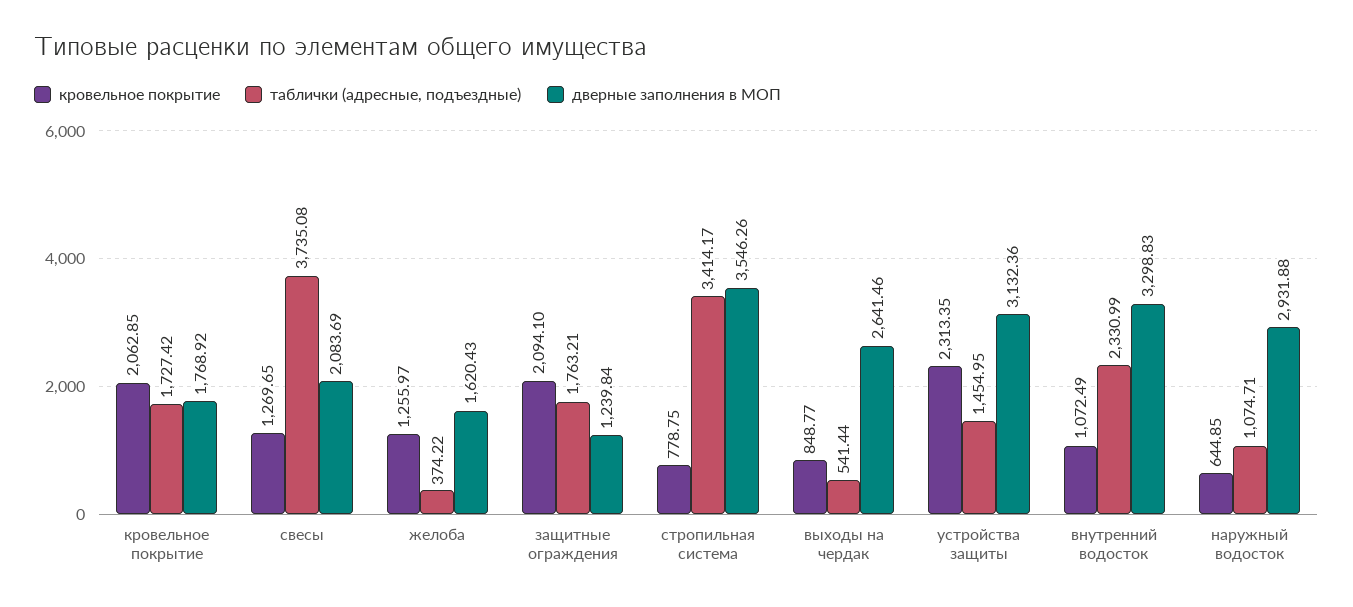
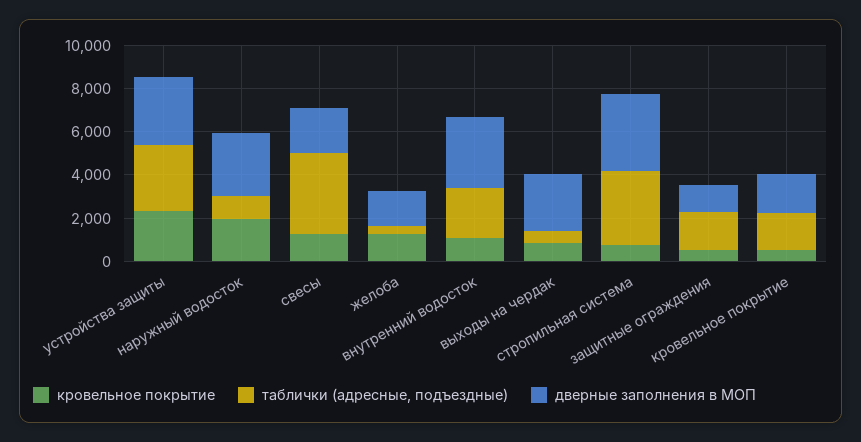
кровельное покрытие, кровельное покрытие: 2062.85 -> 500
кровельное покрытие, защитные ограждения: 2094.1 -> 500
таблички (адресные, подъездные), устройства защиты: 1454.95 -> 3000
кровельное покрытие, наружный водосток: 644.85 -> 2000

